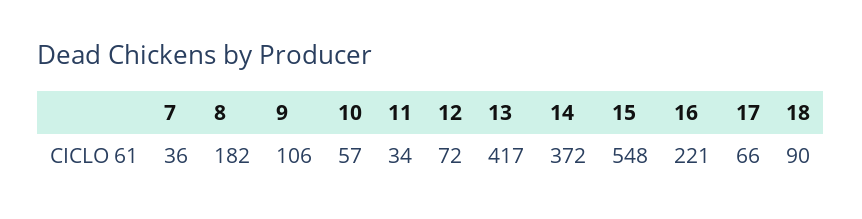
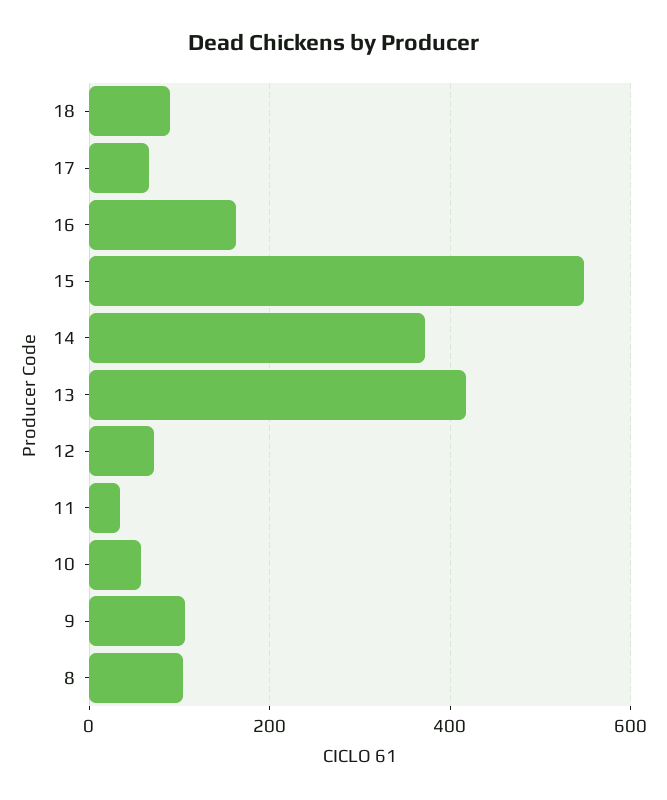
7: 36 -> none
8: 182 -> 100
16: 221 -> 160

